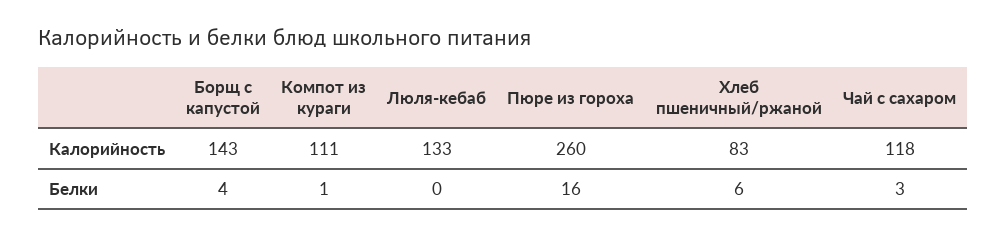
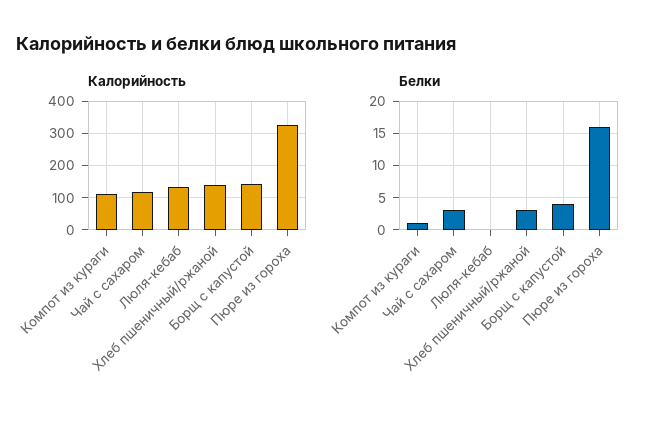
Калорийность, Пюре из гороха: 260 -> 320
Калорийность, Хлеб пшеничный/ржаной: 83 -> 140
Белки, Хлеб пшеничный/ржаной: 6 -> 3

